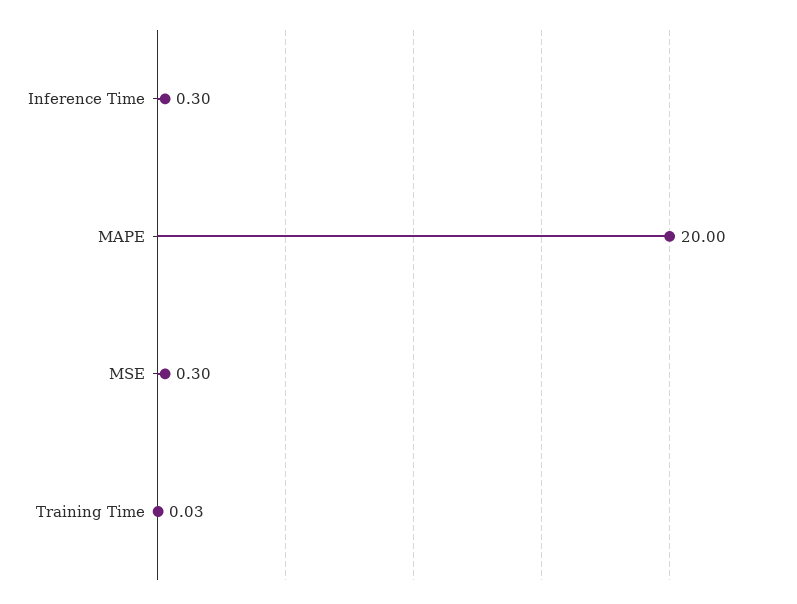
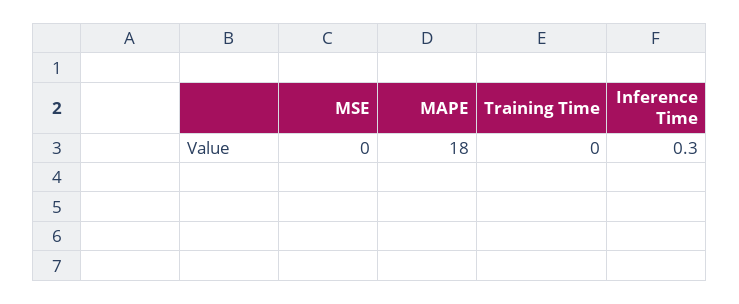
MAPE: 20 -> 18
MSE: 0.3 -> 0

